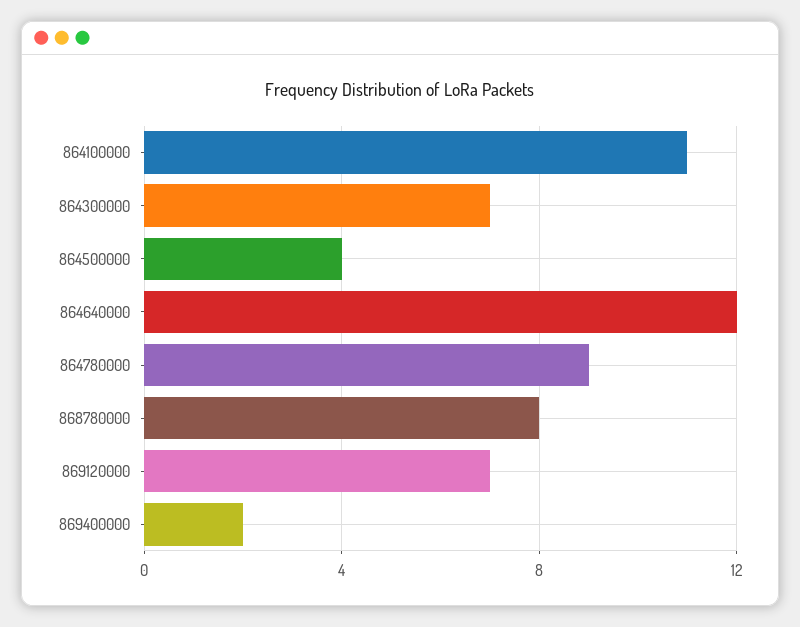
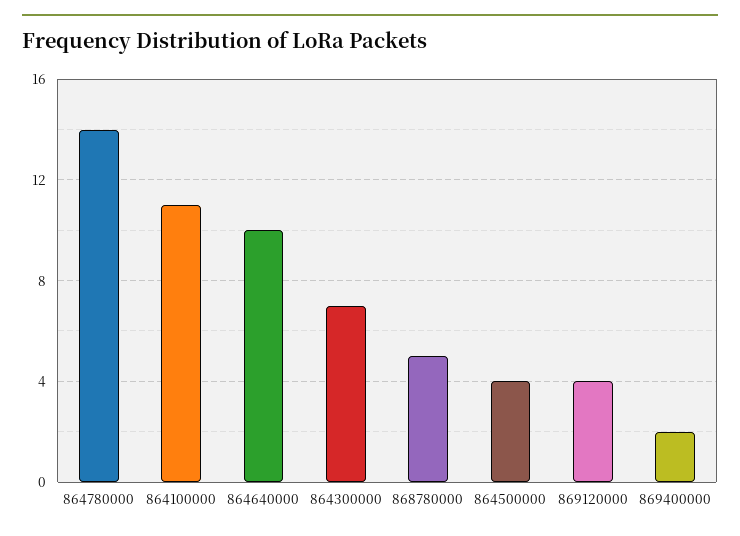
864640000: 12 -> 10
864780000: 9 -> 14
868780000: 8 -> 5
869120000: 7 -> 4

